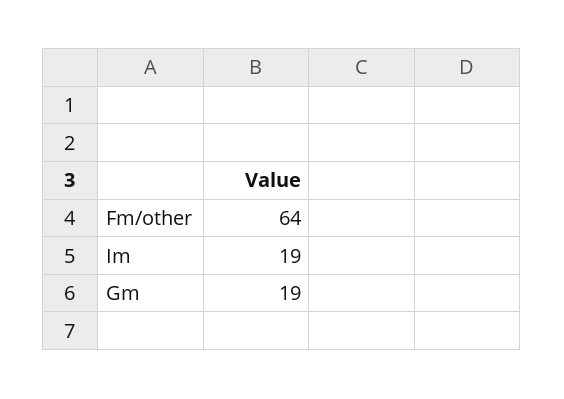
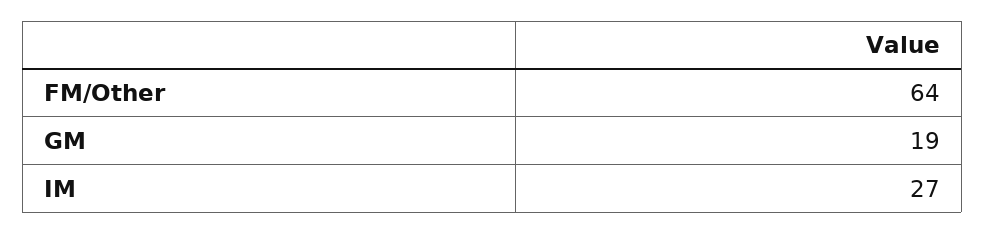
Im: 19 -> 27

